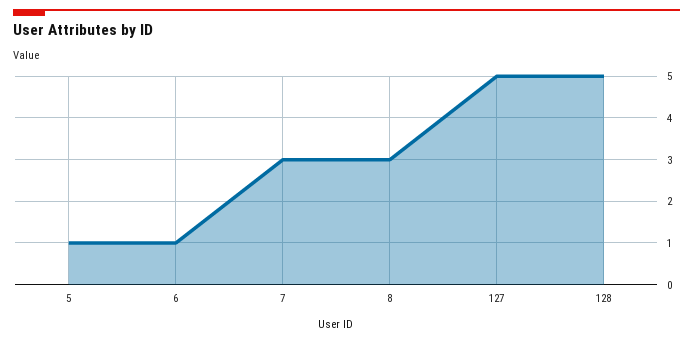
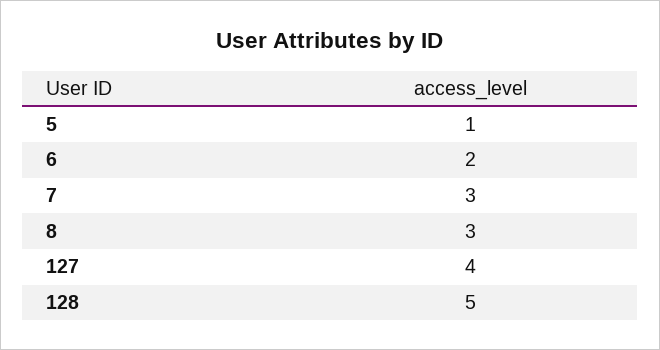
6: 1 -> 2
127: 5 -> 4

